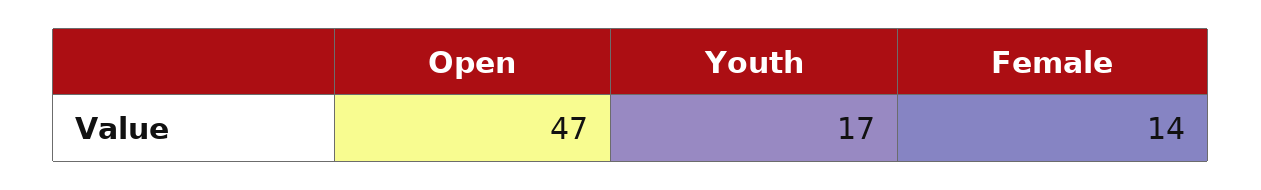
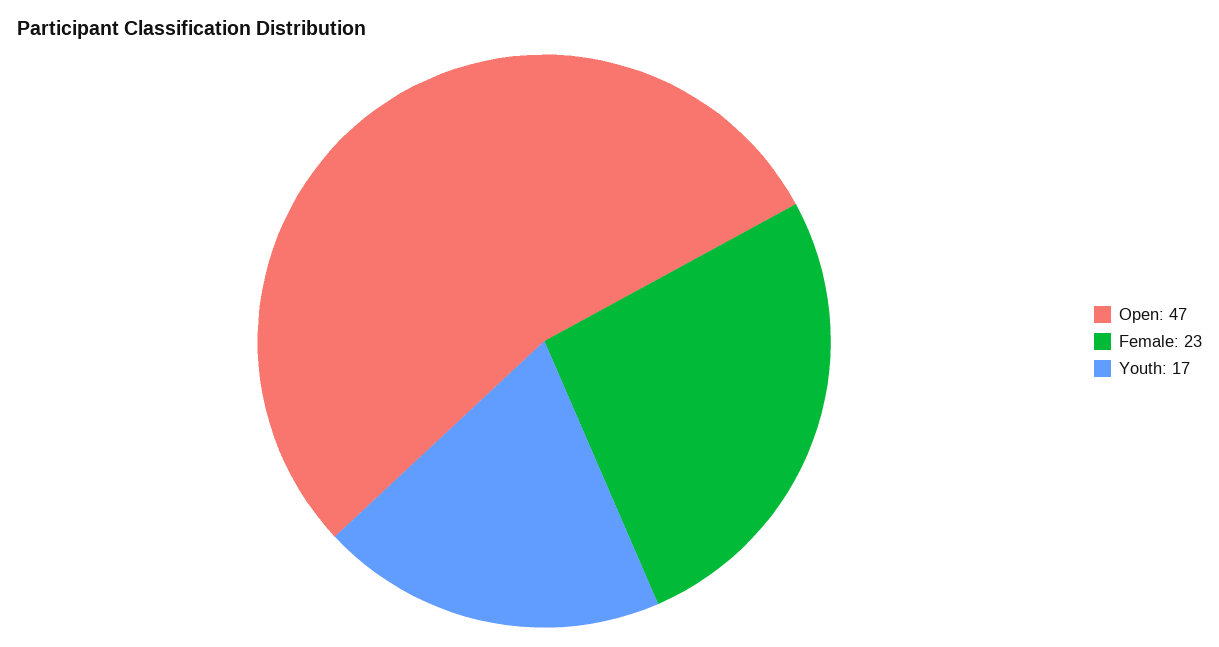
Female: 14 -> 23

